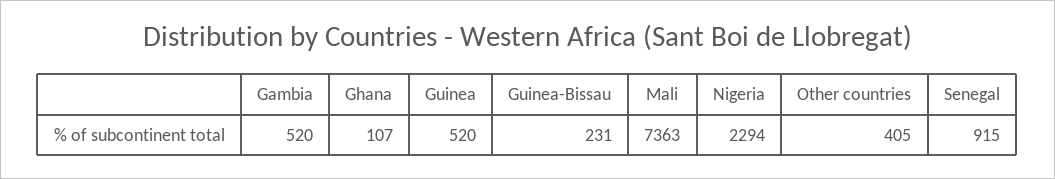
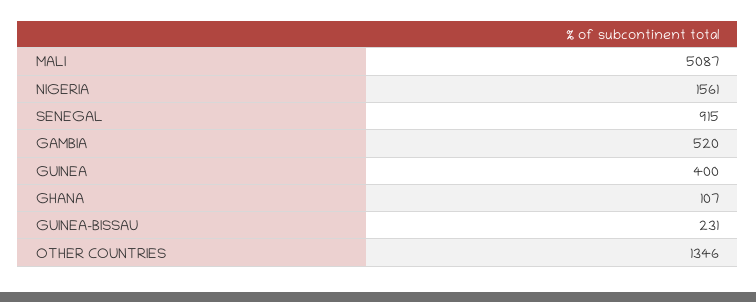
Guinea: 520 -> 400
Mali: 7363 -> 5087
Nigeria: 2294 -> 1561
Other countries: 405 -> 1346

